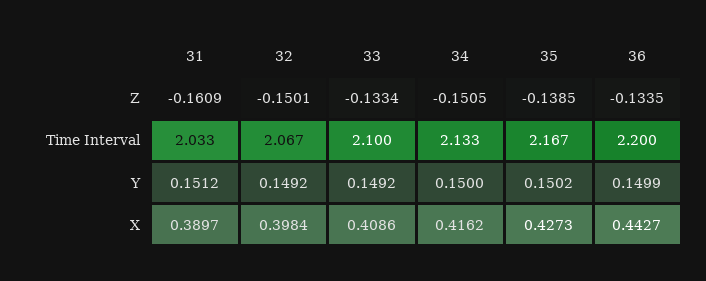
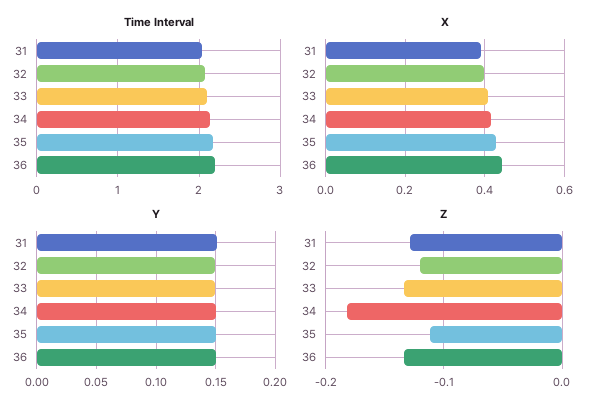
Z, 31: -0.1609 -> -0.13
Z, 32: -0.1501 -> -0.12
Z, 34: -0.1505 -> -0.18
Z, 35: -0.1385 -> -0.11

